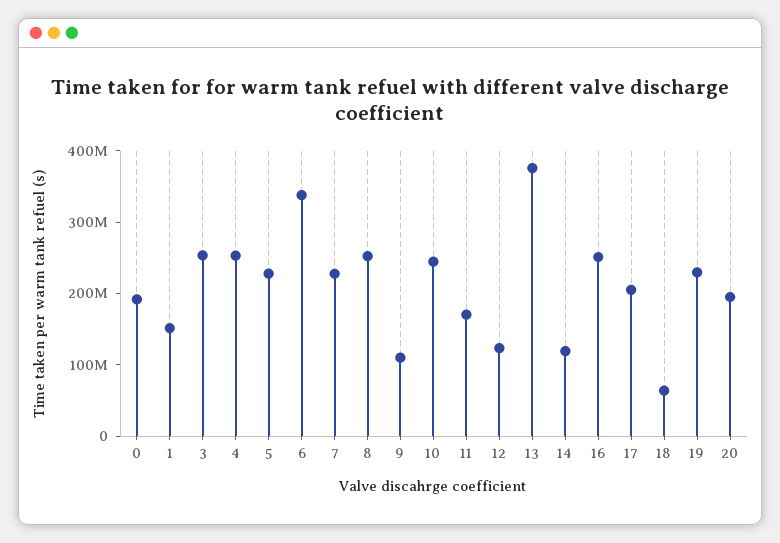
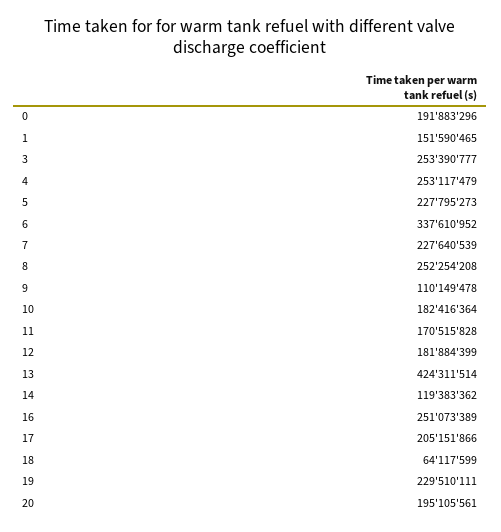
10: 240000000 -> 182416364
12: 120000000 -> 181884399
13: 380000000 -> 424311514

